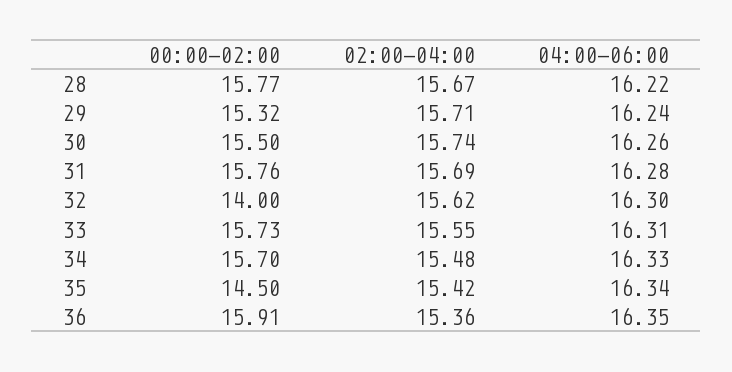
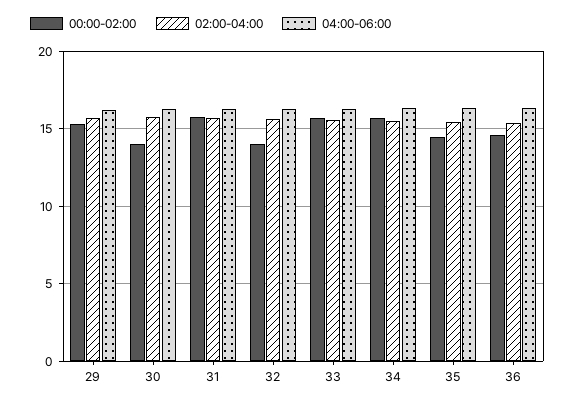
00:00-02:00, 28: 15.77 -> none
02:00-04:00, 28: 15.67 -> none
04:00-06:00, 28: 16.22 -> none
00:00-02:00, 30: 15.5 -> 14
00:00-02:00, 36: 15.91 -> 14.5

